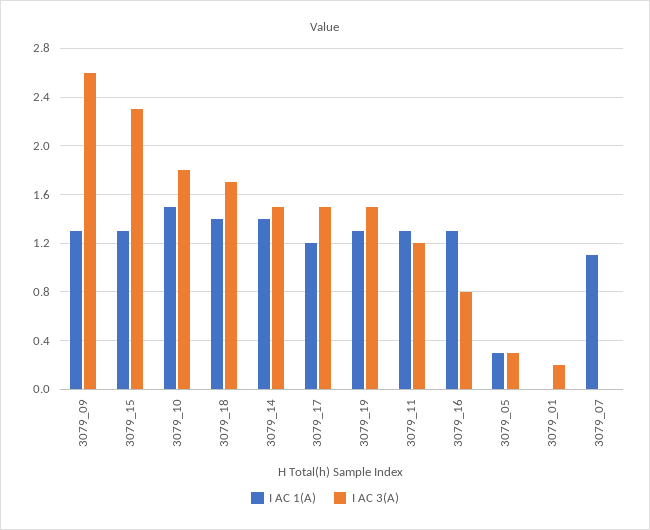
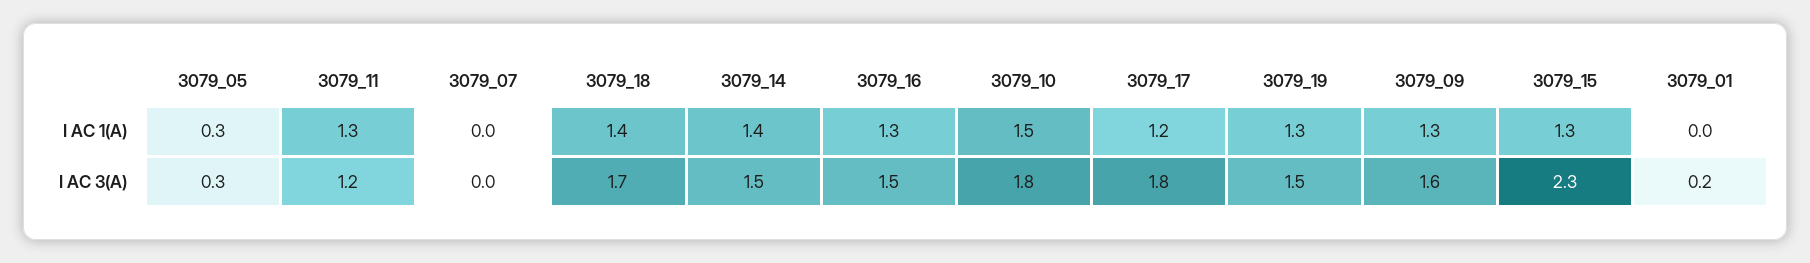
I AC 3(A), 3079_09: 2.6 -> 1.6
I AC 3(A), 3079_17: 1.5 -> 1.8
I AC 3(A), 3079_16: 0.8 -> 1.5
I AC 1(A), 3079_07: 1.1 -> 0

